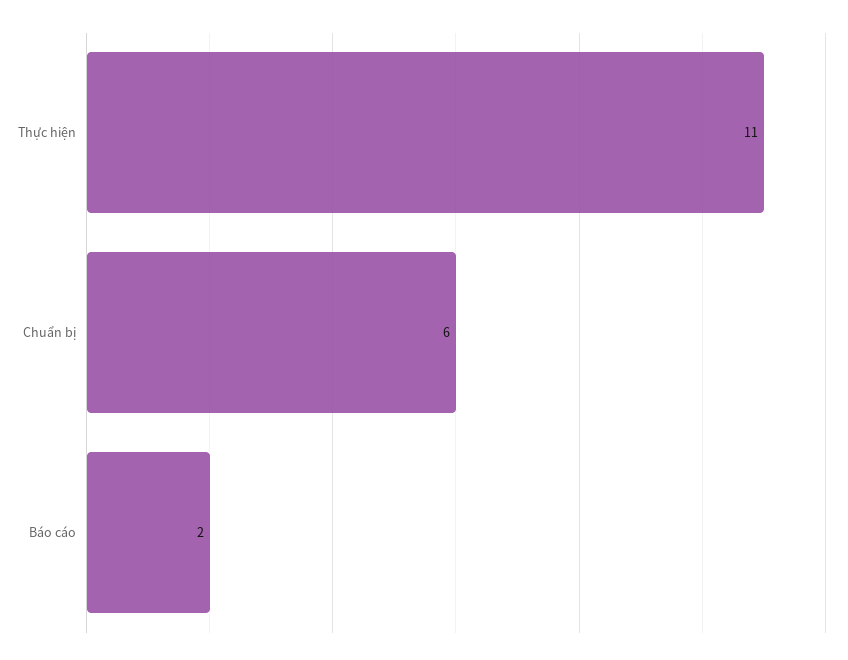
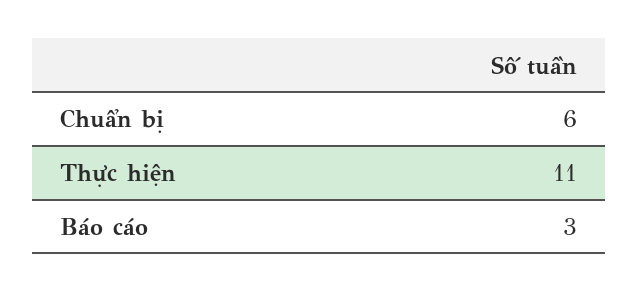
Báo cáo: 2 -> 3

